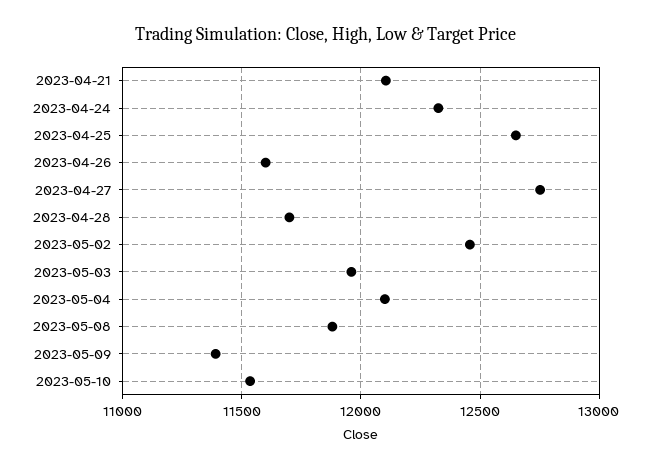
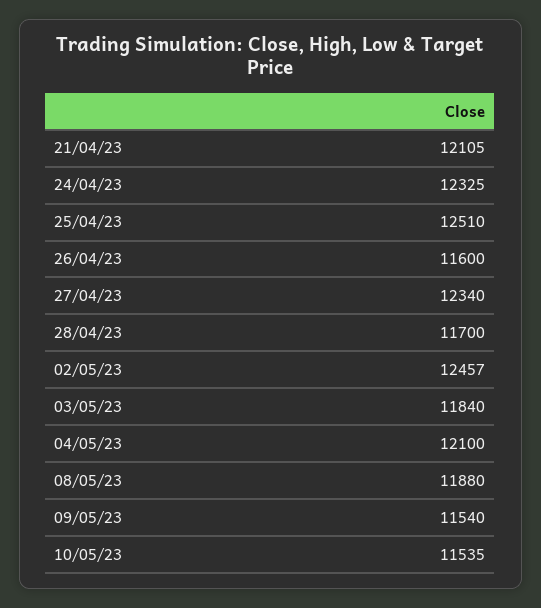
2023-04-25: 12650 -> 12510
2023-04-27: 12750 -> 12340
2023-05-03: 11950 -> 11840
2023-05-09: 11400 -> 11540

